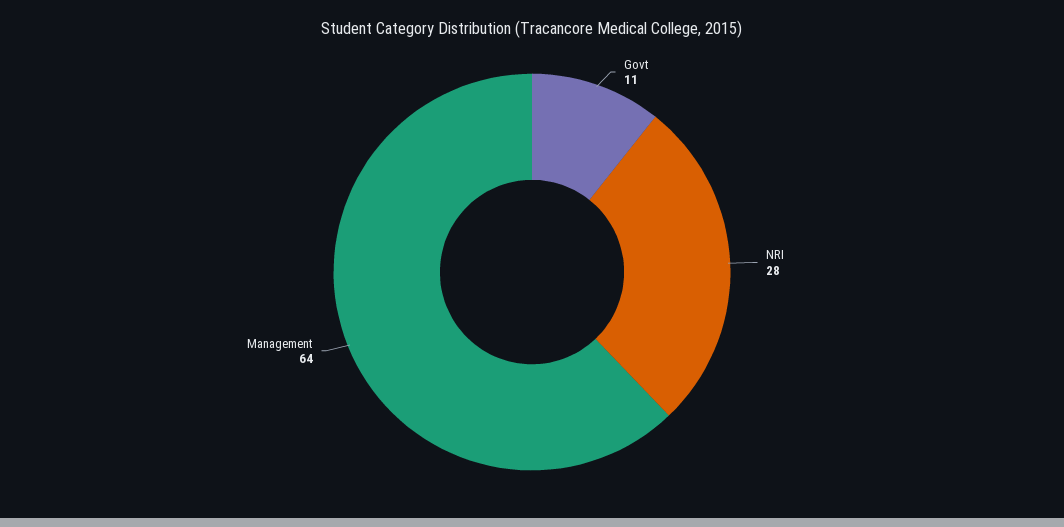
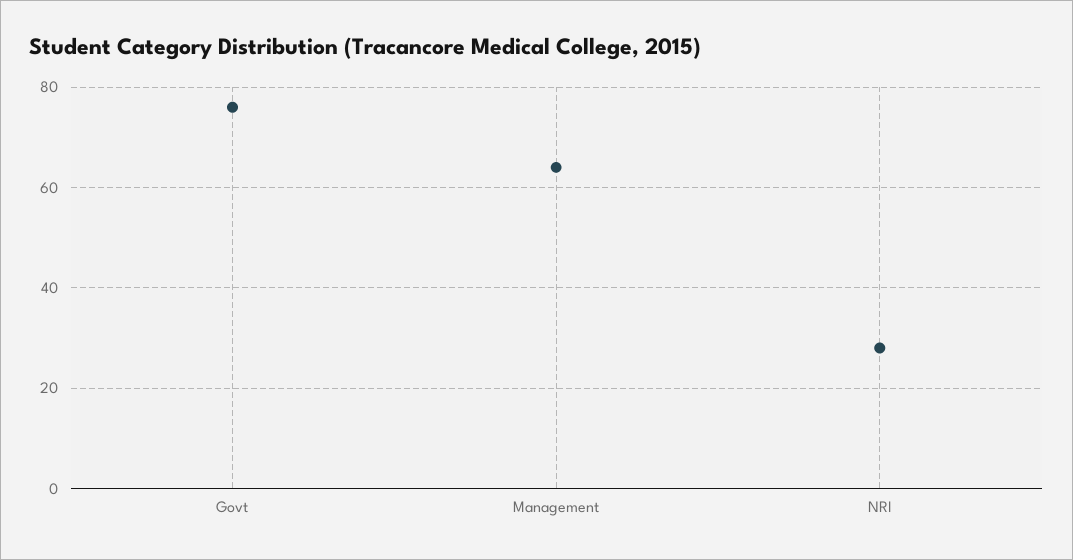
Govt: 11 -> 75

